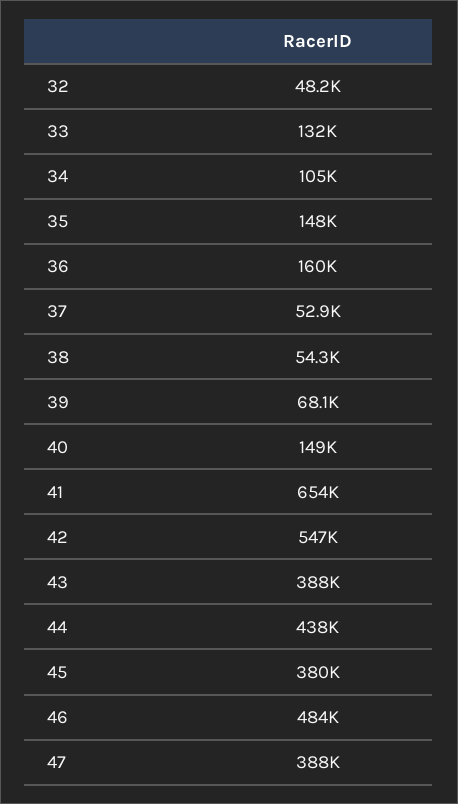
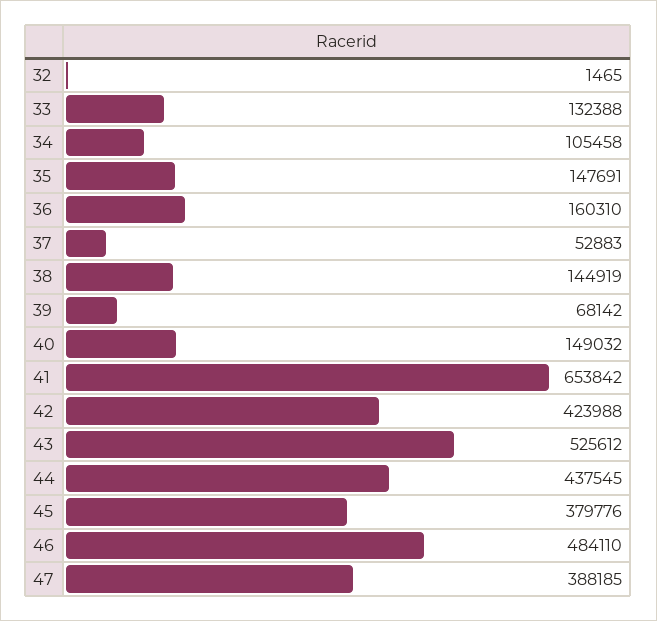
32: 48200 -> 1465
38: 54300 -> 144919
42: 547000 -> 423988
43: 388000 -> 525612

